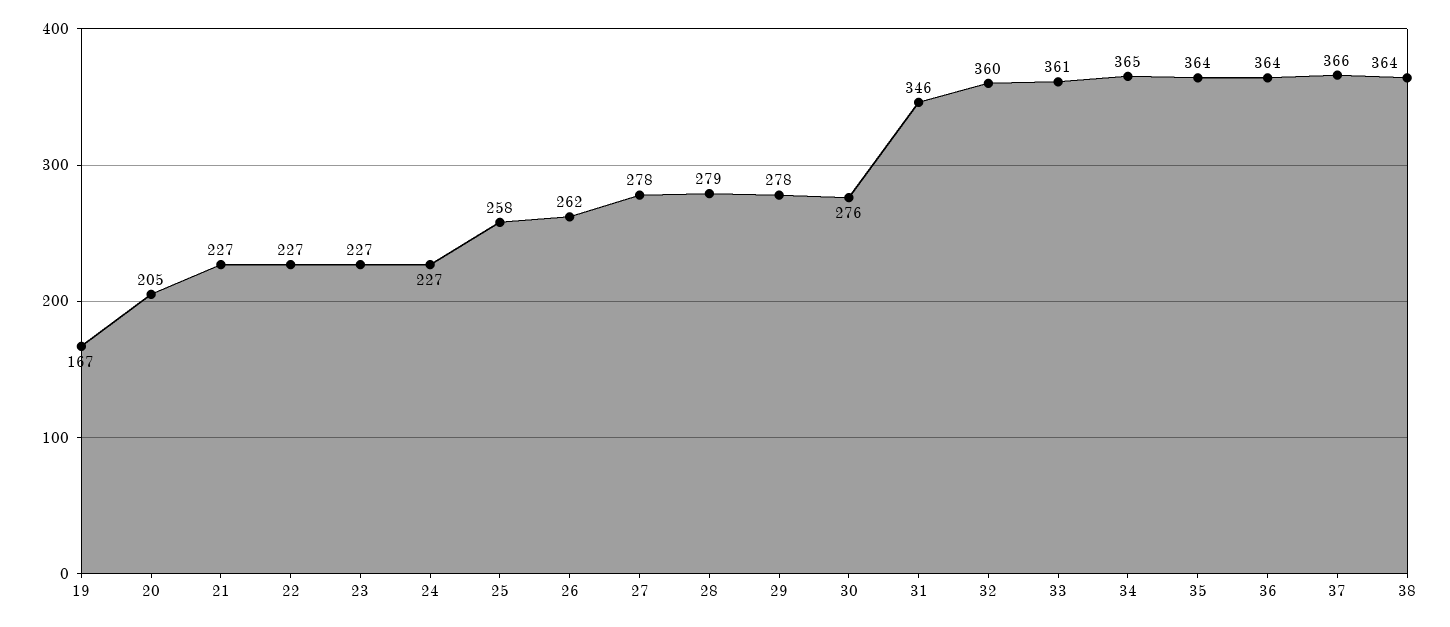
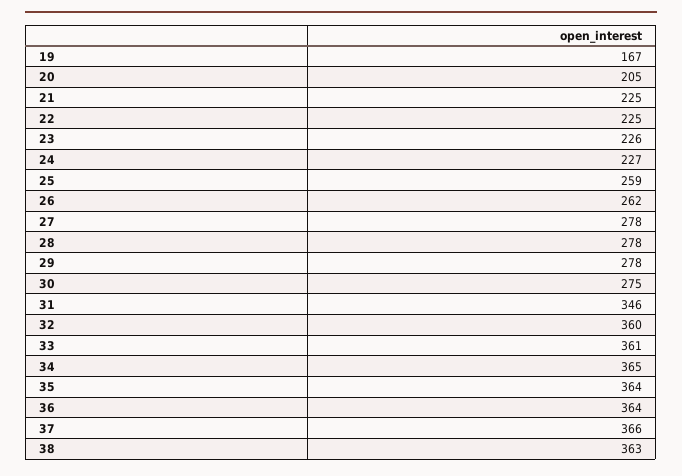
21: 227 -> 225
22: 227 -> 225
23: 227 -> 226
25: 258 -> 259
28: 279 -> 278
30: 276 -> 275
38: 364 -> 363

